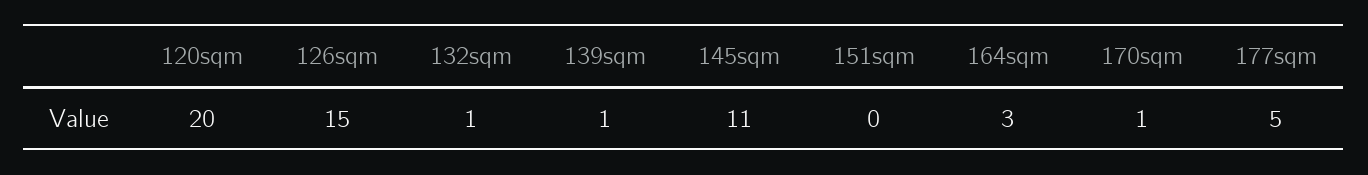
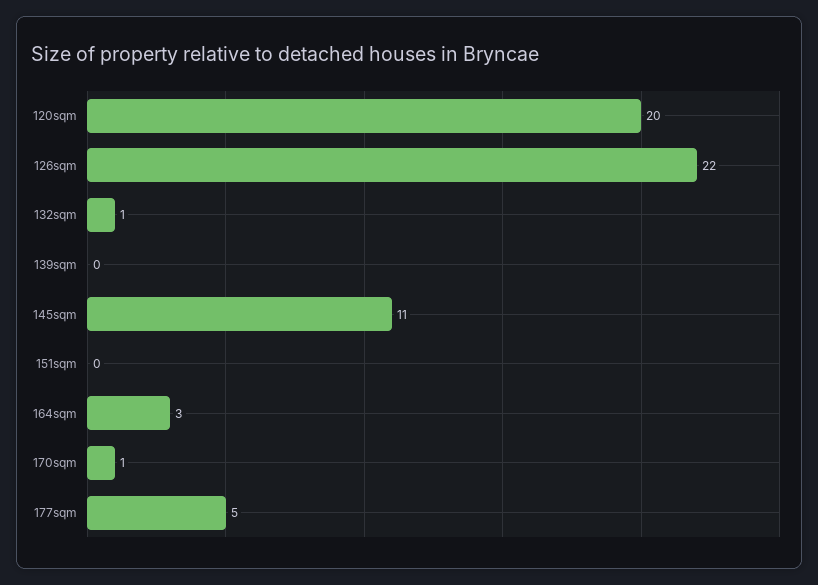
126sqm: 15 -> 22
139sqm: 1 -> 0

